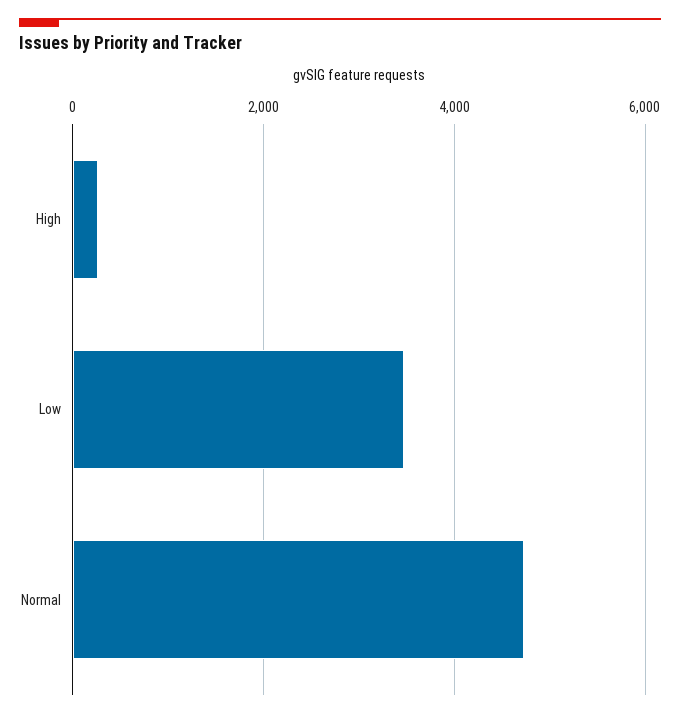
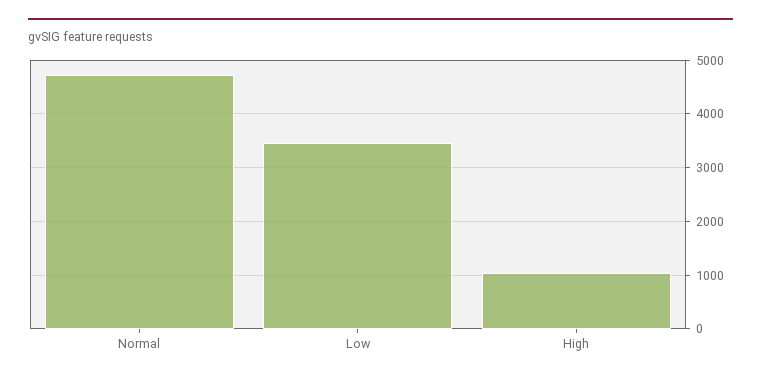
High: 200 -> 1000

